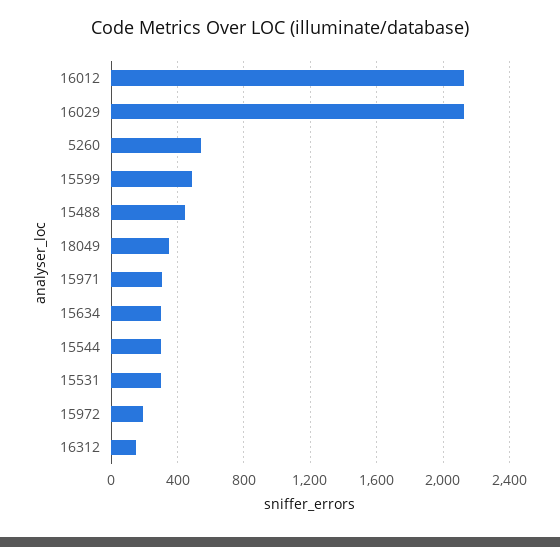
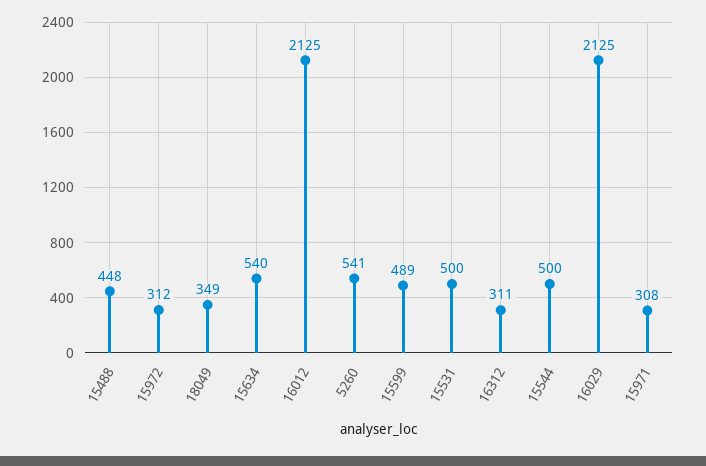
15634: 300 -> 540
15544: 300 -> 500
15531: 300 -> 500
15972: 200 -> 312
16312: 150 -> 311

